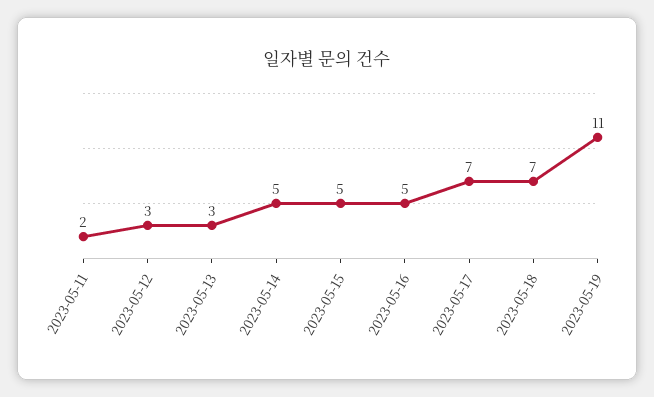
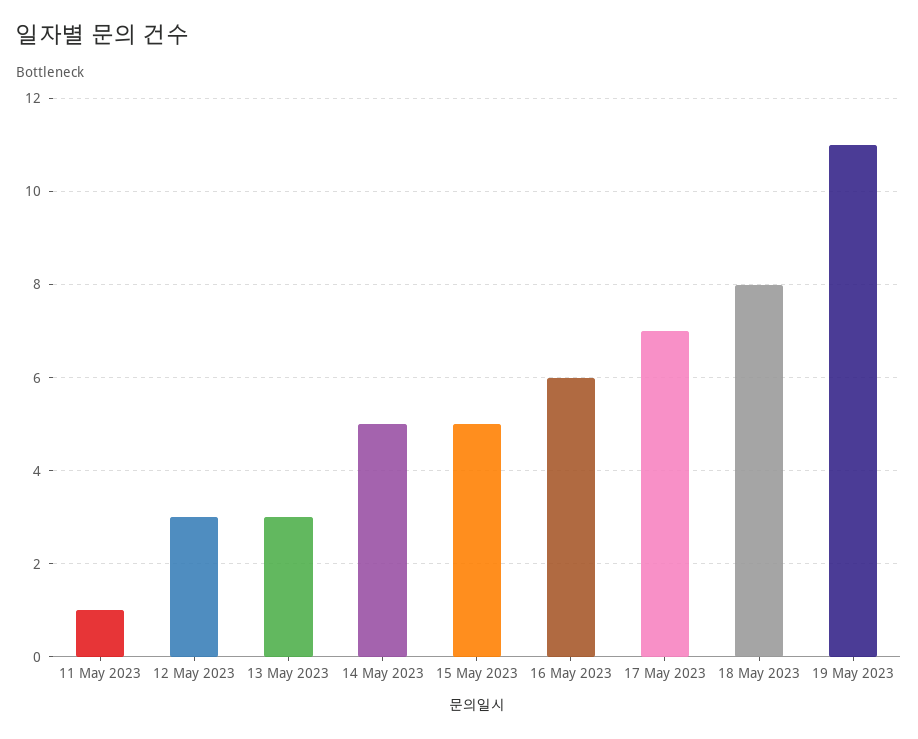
2023-05-11: 2 -> 1
2023-05-16: 5 -> 6
2023-05-18: 7 -> 8

